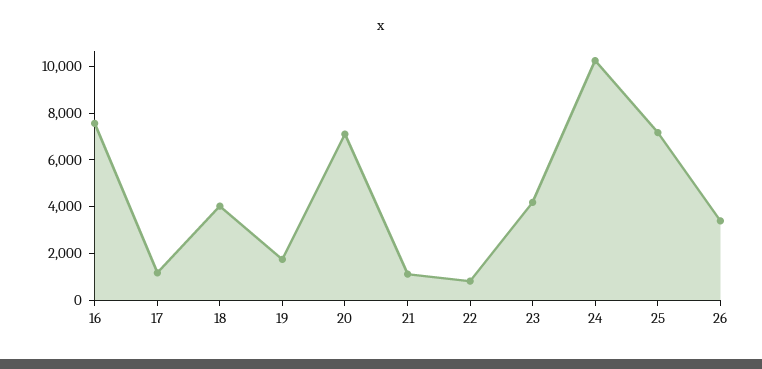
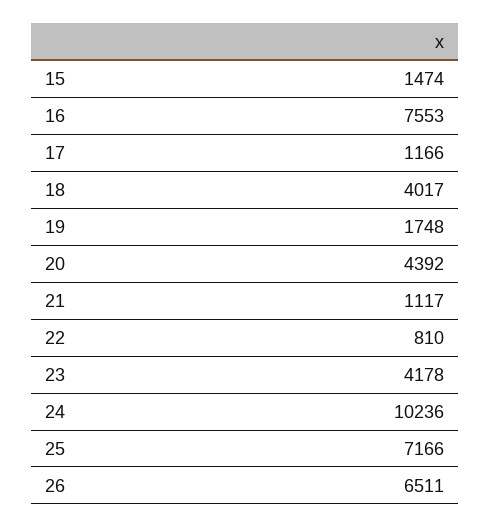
20: 7000 -> 4392
26: 3500 -> 6511
15: none -> 1474

